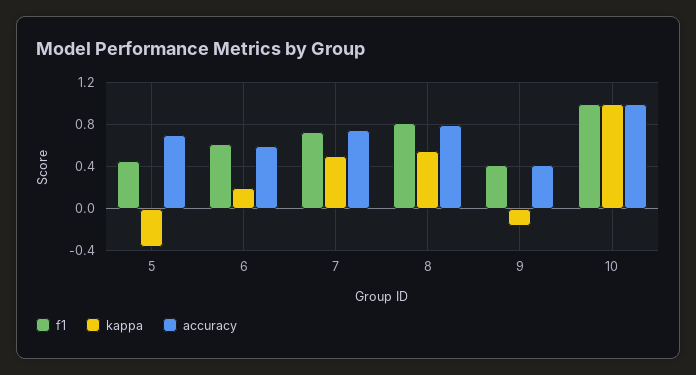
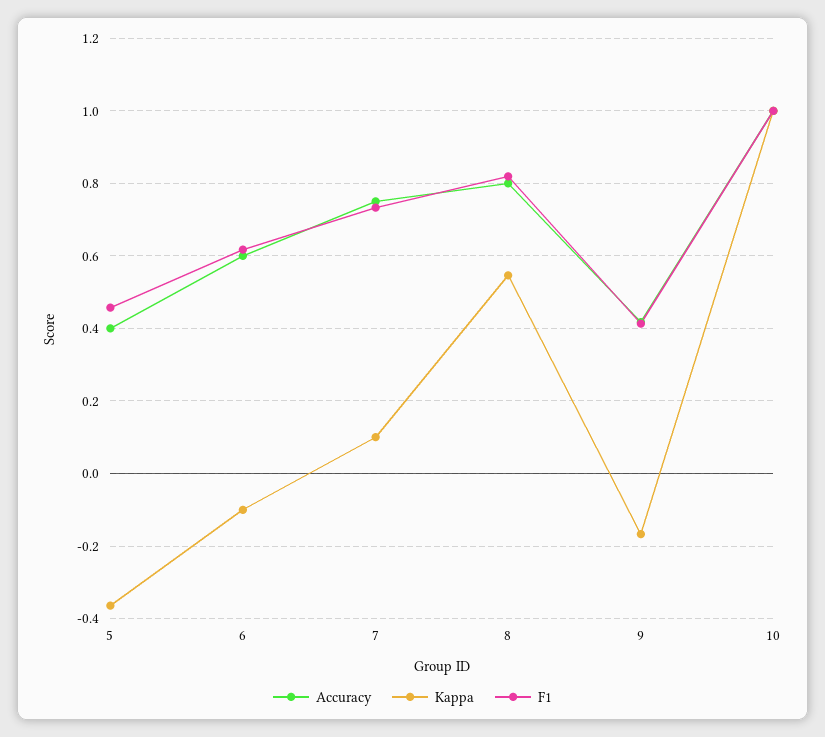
accuracy, 5: 0.7 -> 0.4
kappa, 6: 0.2 -> -0.1
kappa, 7: 0.5 -> 0.1

